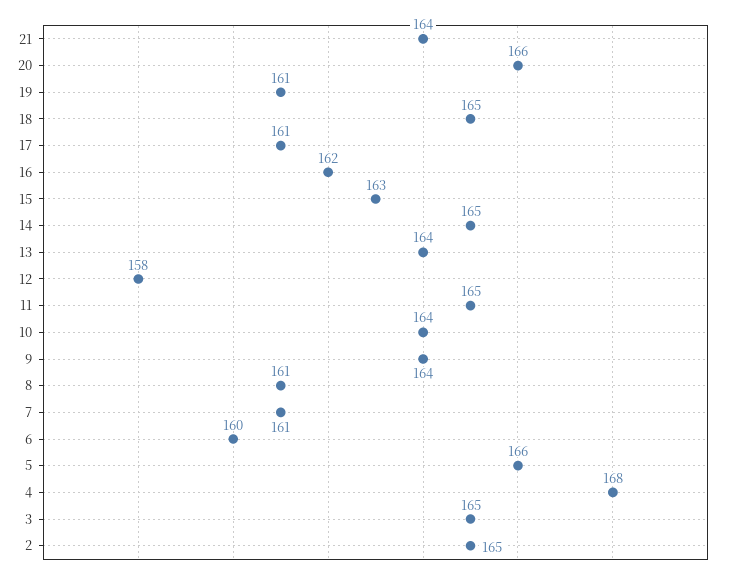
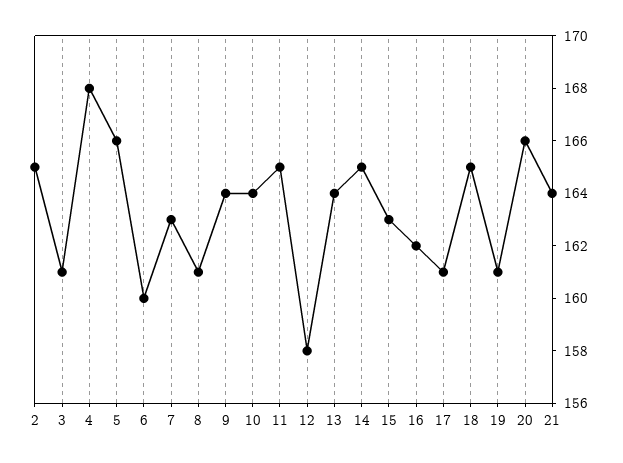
7: 161 -> 163
3: 165 -> 161

